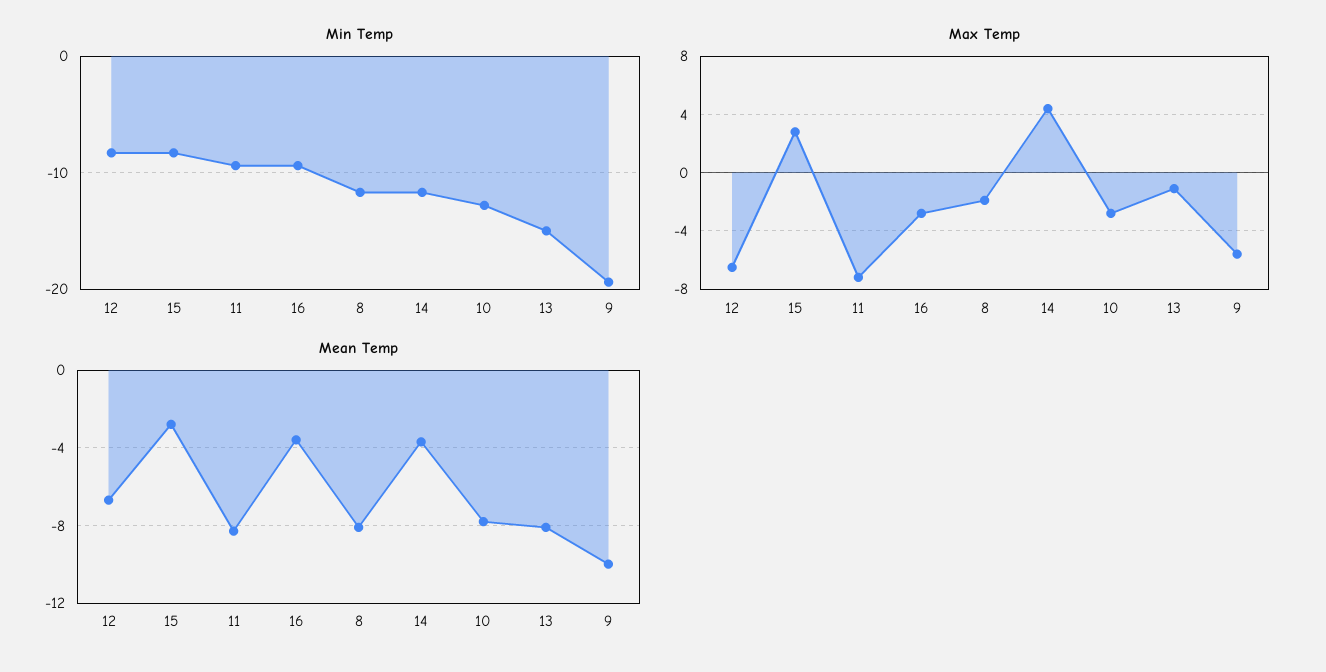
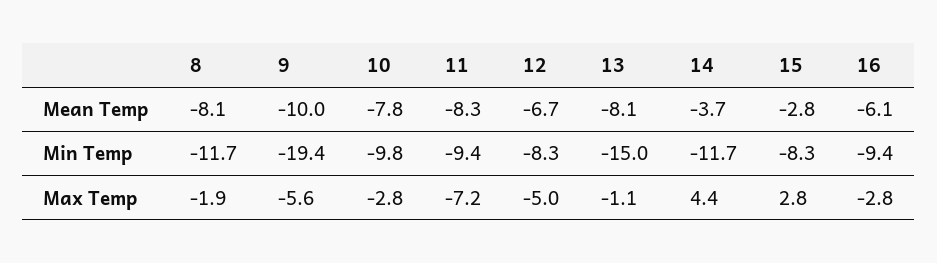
Min Temp, 10: -13 -> -9.8
Max Temp, 12: -6.5 -> -5
Mean Temp, 16: -3.5 -> -6.1

